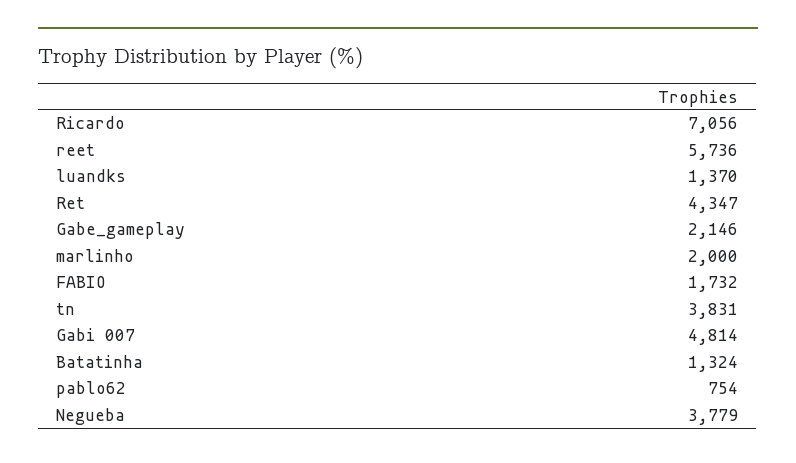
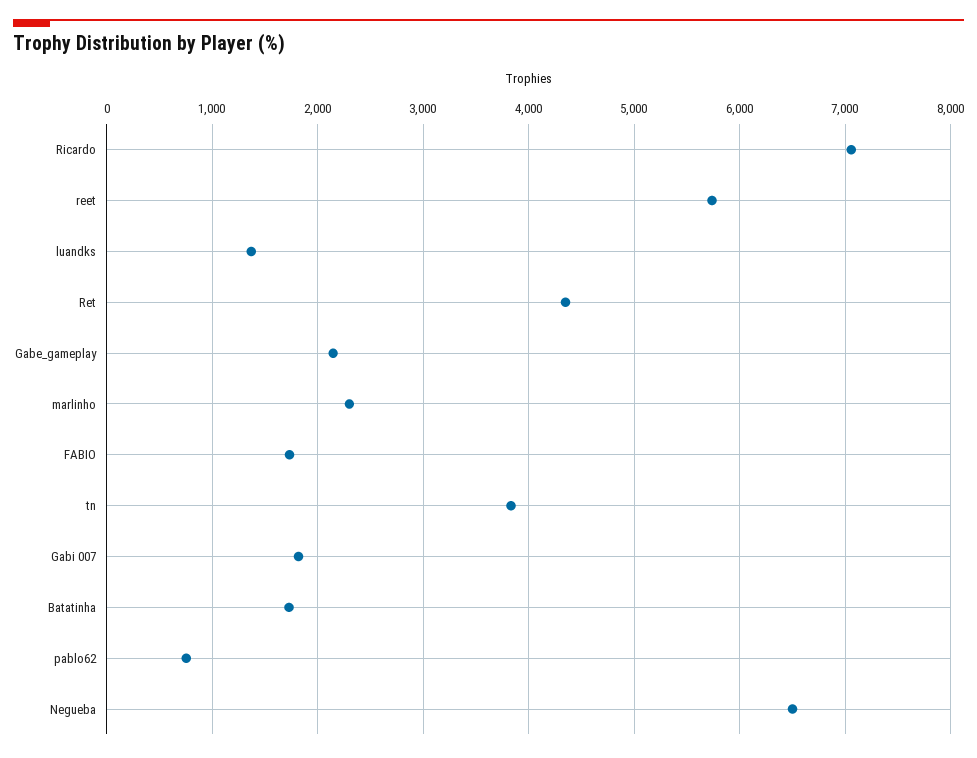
marlinho: 2000 -> 2300
Gabi 007: 4814 -> 1800
Batatinha: 1324 -> 1700
Negueba: 3779 -> 6500

